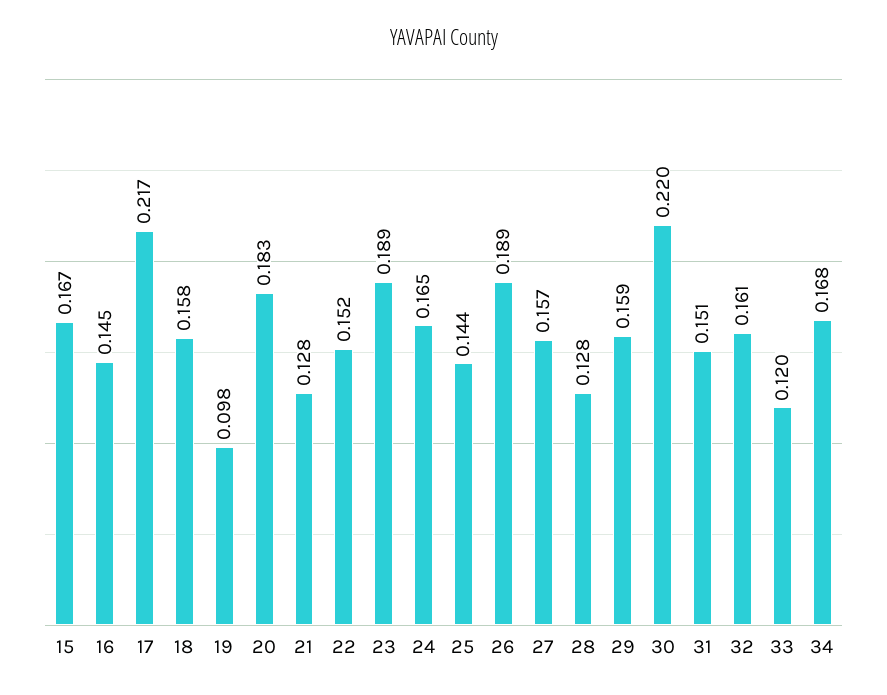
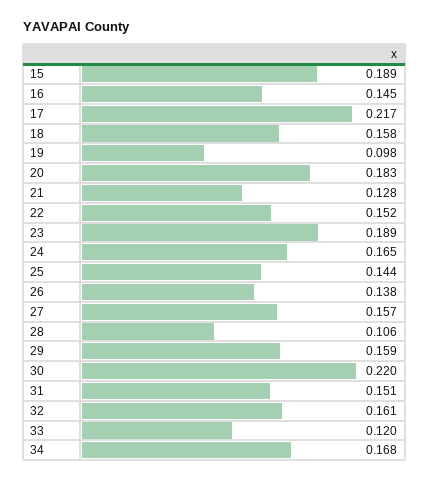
15: 0.167 -> 0.189
26: 0.189 -> 0.138
28: 0.128 -> 0.106

